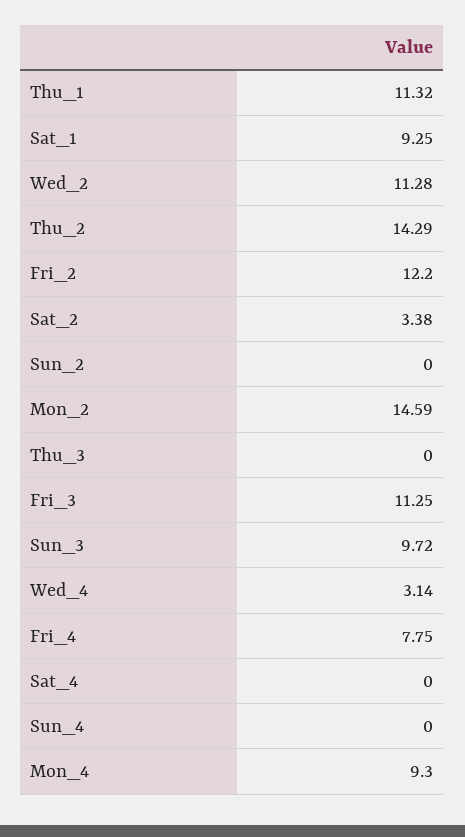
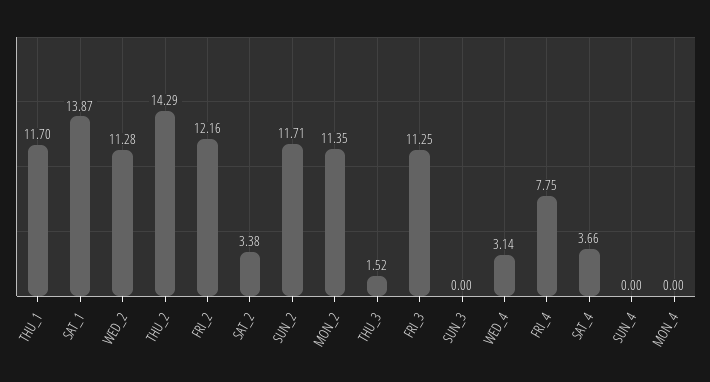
Thu_1: 11.32 -> 11.7
Sat_1: 9.25 -> 13.87
Fri_2: 12.2 -> 12.16
Sun_2: 0 -> 11.71
Mon_2: 14.59 -> 11.35
Thu_3: 0 -> 1.52
Sun_3: 9.72 -> 0
Sat_4: 0 -> 3.66
Mon_4: 9.3 -> 0

